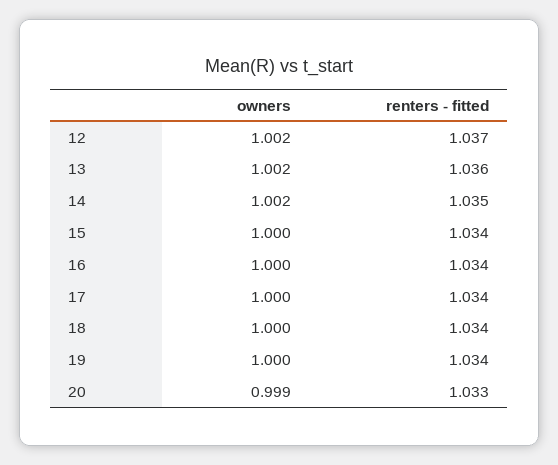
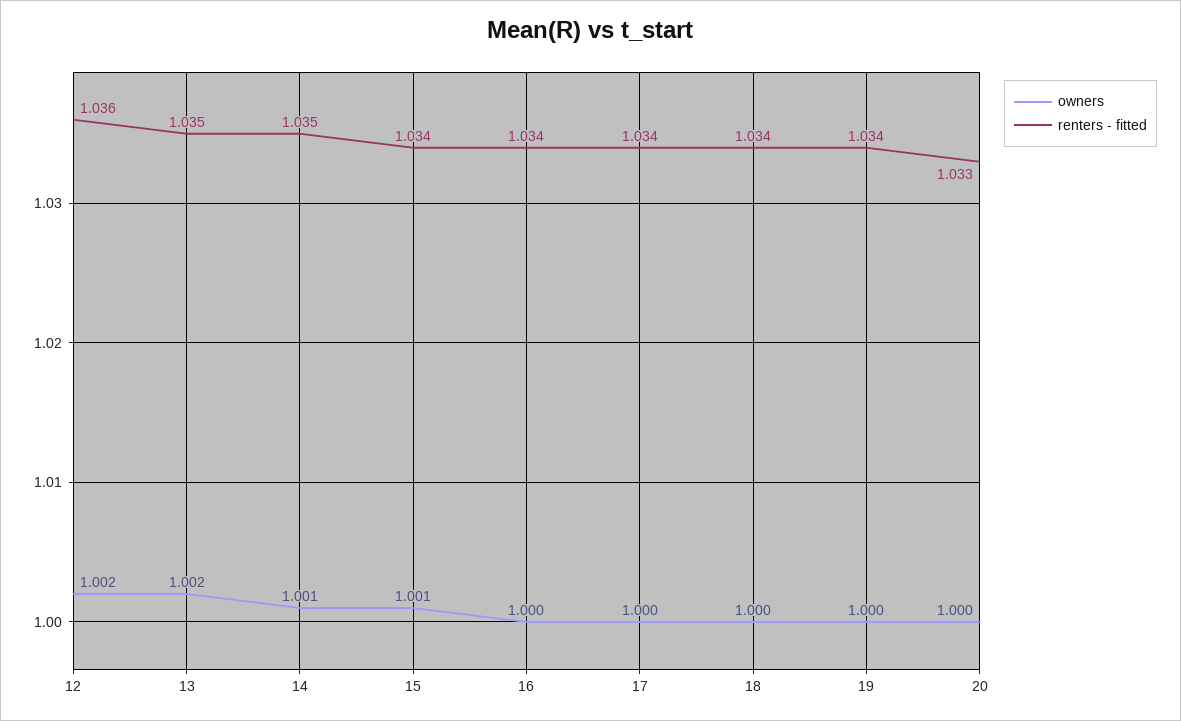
renters - fitted, 12: 1.037 -> 1.036
renters - fitted, 13: 1.036 -> 1.035
owners, 14: 1.002 -> 1.001
owners, 15: 1 -> 1.001
owners, 20: 0.999 -> 1

